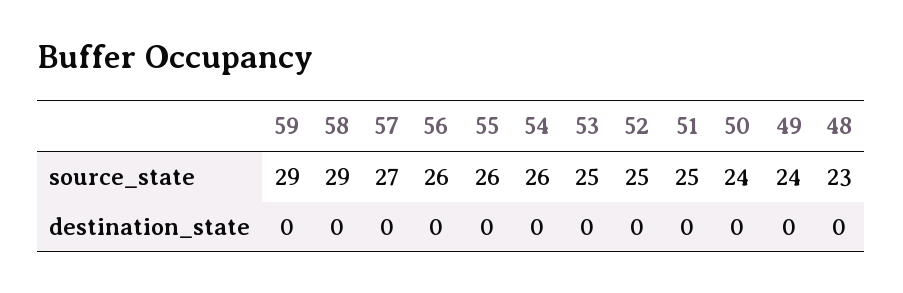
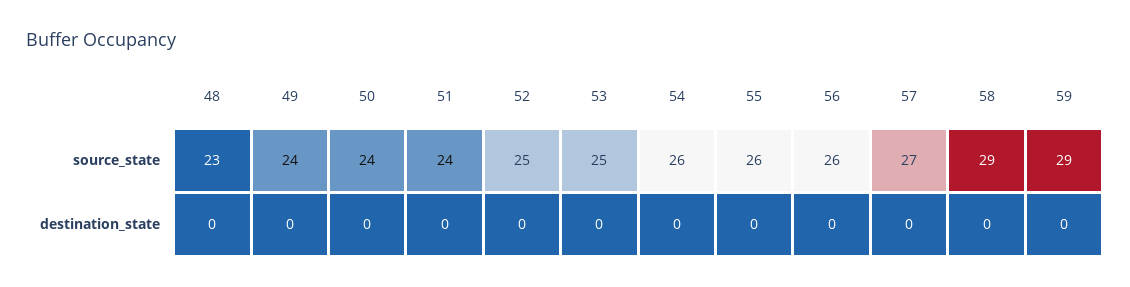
51, source_state: 25 -> 24

